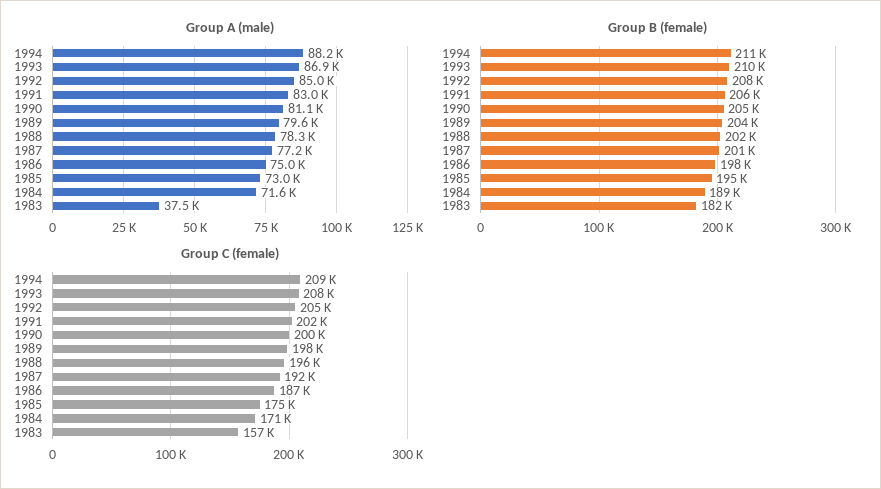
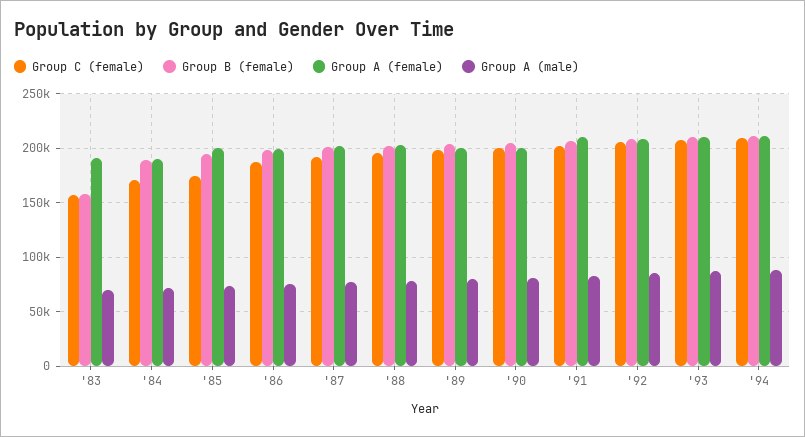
Group A (male), 1983: 37500 -> 70000
Group B (female), 1983: 182000 -> 160000
Group A (female), 1983: none -> 190000
Group A (female), 1984: none -> 190000
Group A (female), 1985: none -> 200000
Group A (female), 1986: none -> 200000
Group A (female), 1987: none -> 200000
Group A (female), 1988: none -> 200000
Group A (female), 1989: none -> 200000
Group A (female), 1990: none -> 200000
Group A (female), 1991: none -> 210000
Group A (female), 1992: none -> 210000
Group A (female), 1993: none -> 210000
Group A (female), 1994: none -> 210000

